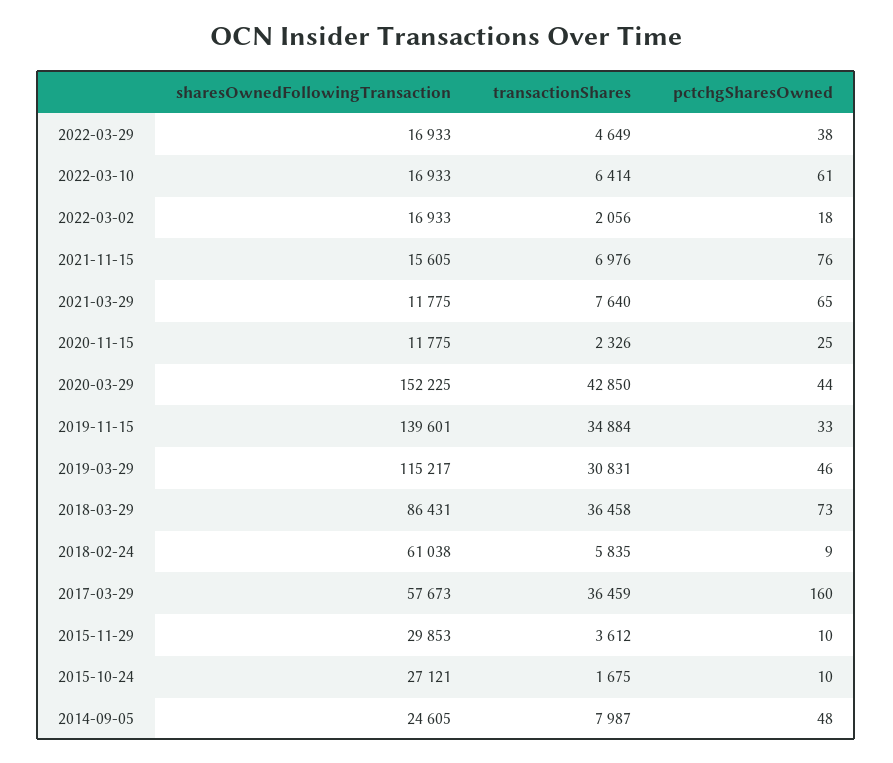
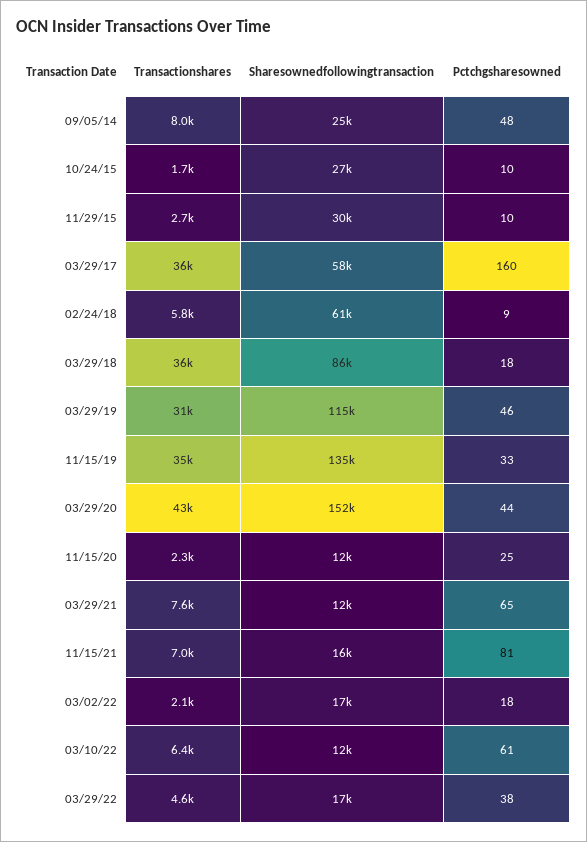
sharesOwnedFollowingTransaction, 2022-03-10: 16933 -> 12000
pctchgSharesOwned, 2021-11-15: 76 -> 81
sharesOwnedFollowingTransaction, 2019-11-15: 139601 -> 135000
pctchgSharesOwned, 2018-03-29: 73 -> 18
transactionShares, 2015-11-29: 3612 -> 2700

